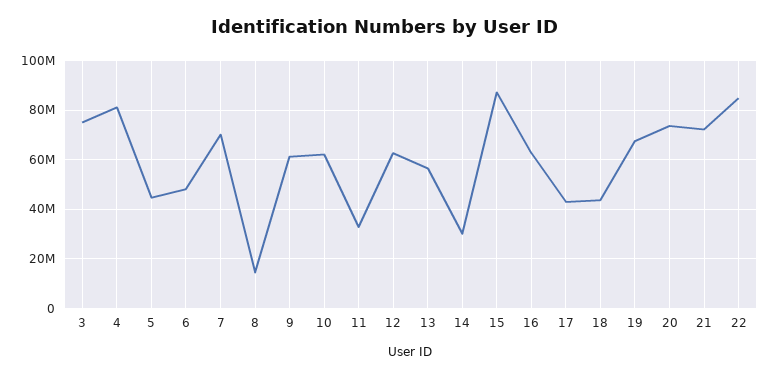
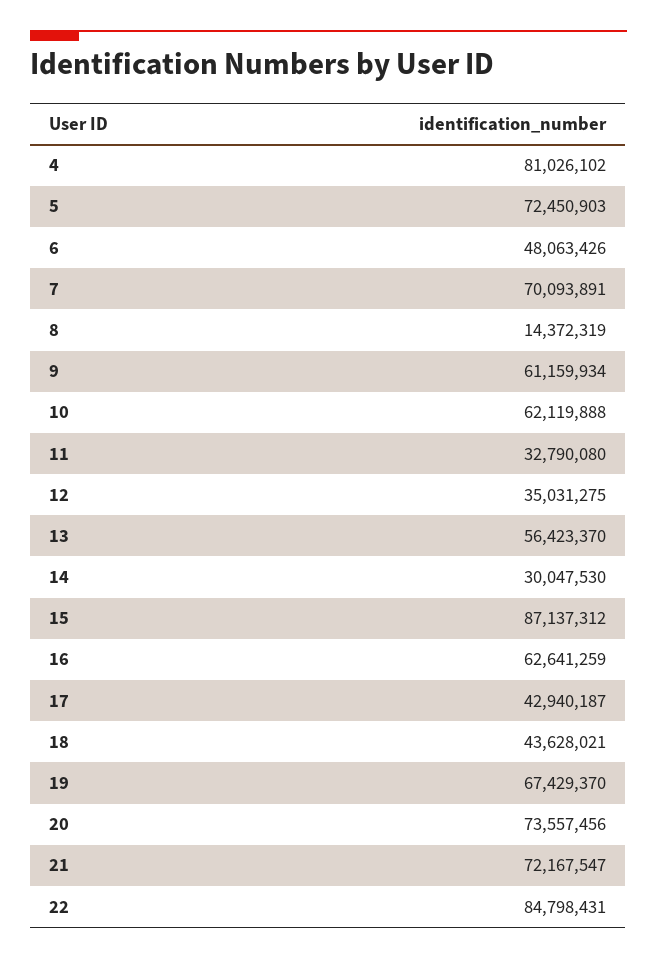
3: 75000000 -> none
5: 45000000 -> 72450903
12: 62500000 -> 35031275

